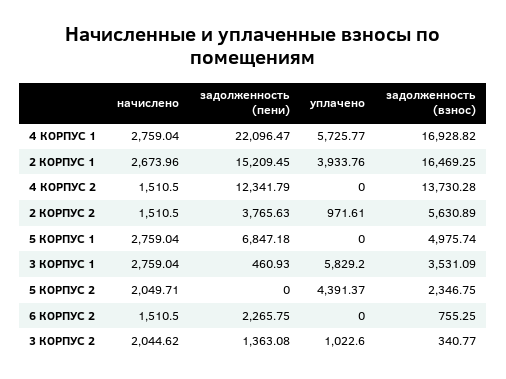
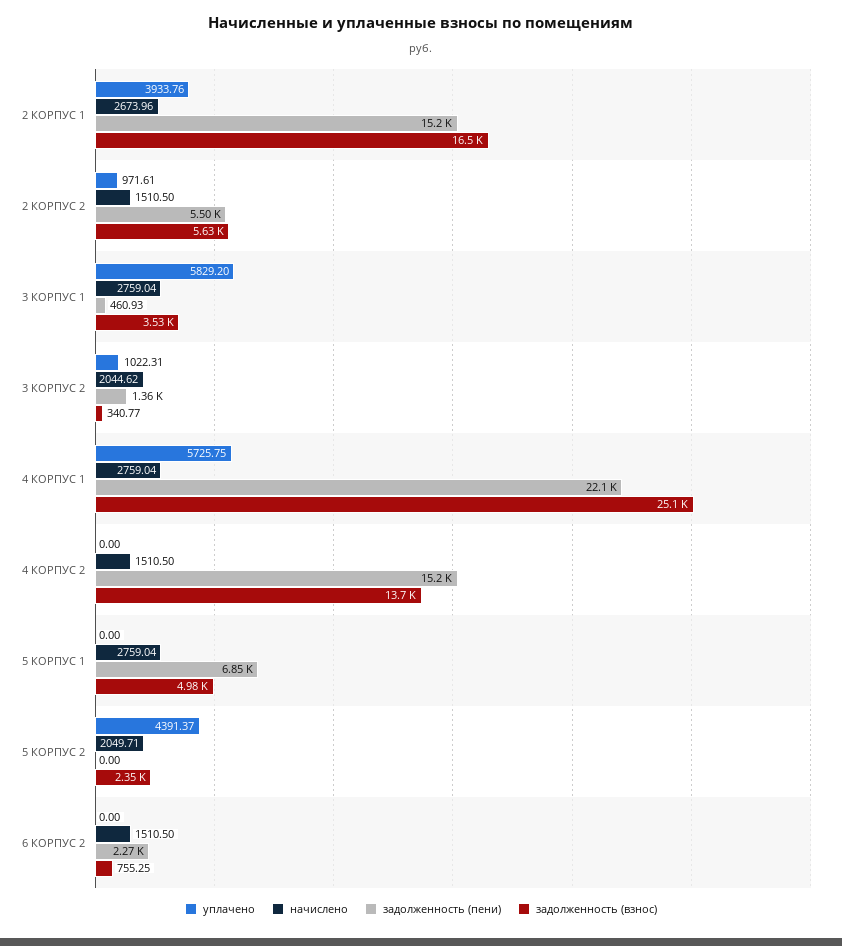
уплачено, 4 КОРПУС 1: 5725.77 -> 5725.75
задолженность (взнос), 4 КОРПУС 1: 16928.82 -> 25100
задолженность (пени), 4 КОРПУС 2: 12341.79 -> 15200
задолженность (пени), 2 КОРПУС 2: 3765.63 -> 5500
уплачено, 3 КОРПУС 2: 1022.6 -> 1022.31

